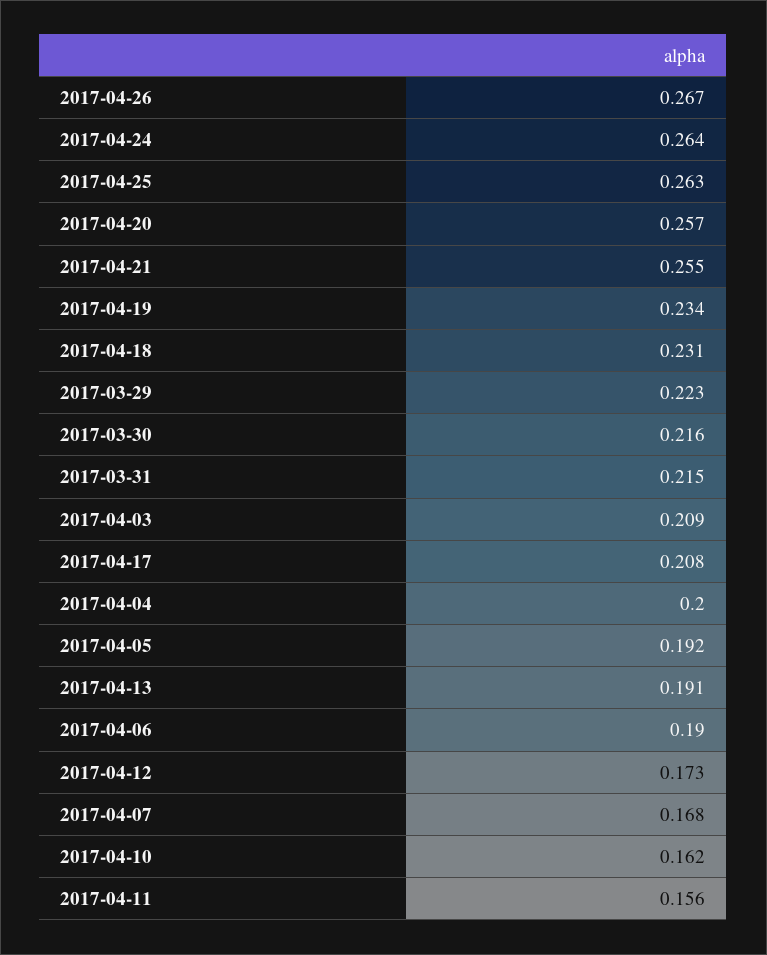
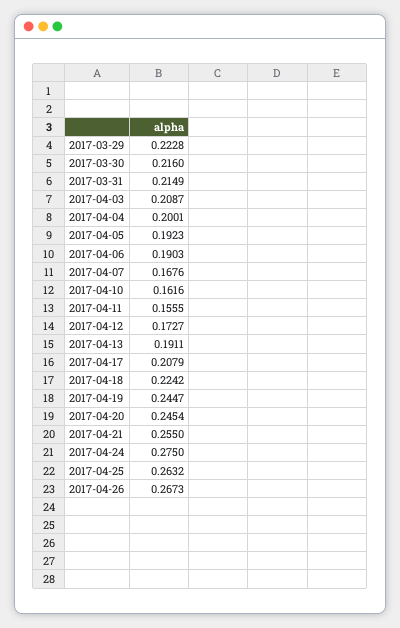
2017-04-24: 0.264 -> 0.275
2017-04-20: 0.257 -> 0.2454
2017-04-19: 0.234 -> 0.2447
2017-04-18: 0.231 -> 0.2242

